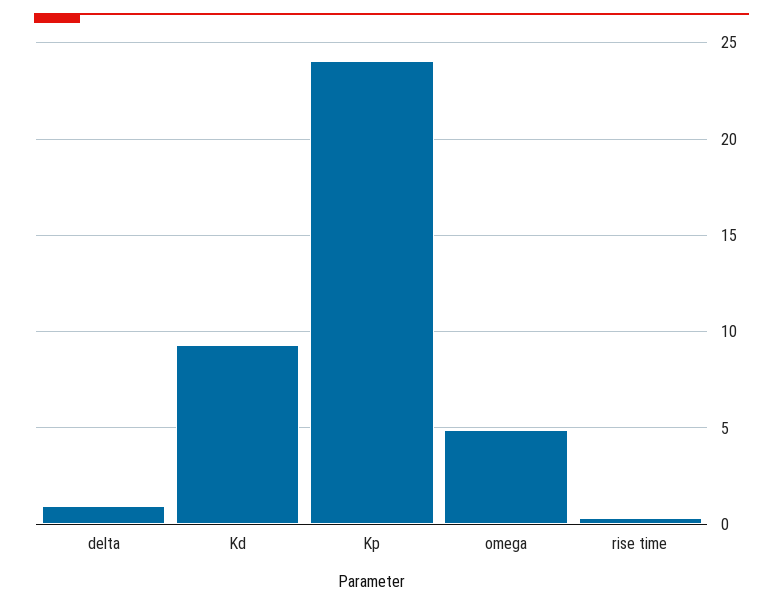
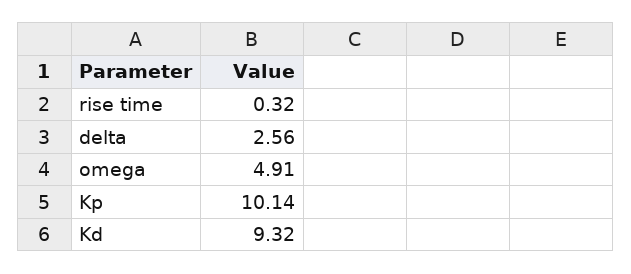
delta: 1 -> 2.56
Kp: 24 -> 10.14

